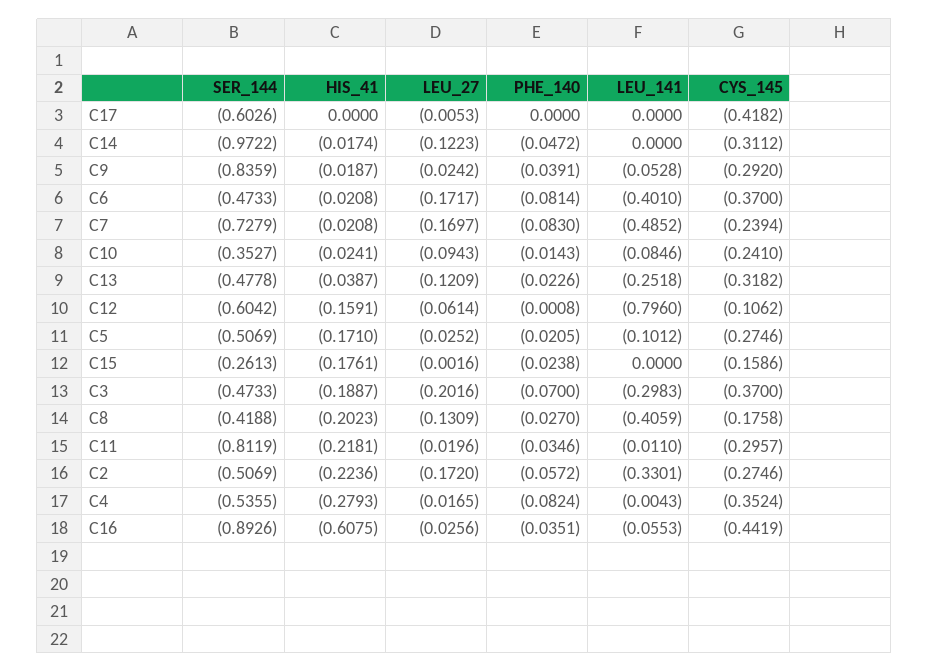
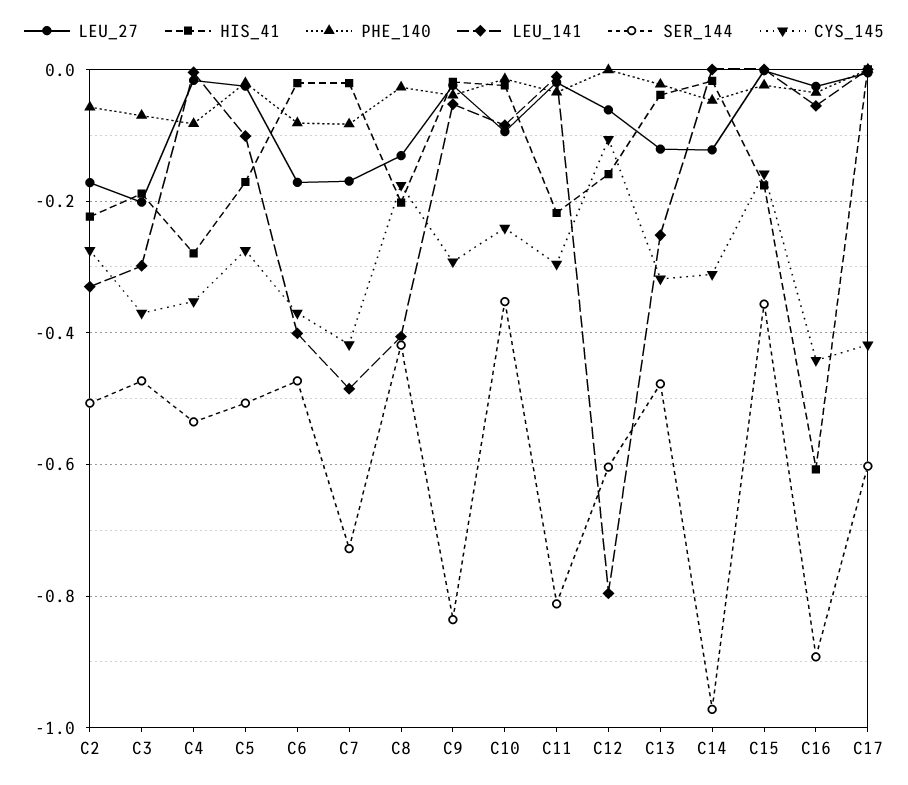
CYS_145, C7: -0.2394 -> -0.42
SER_144, C15: -0.2613 -> -0.36

